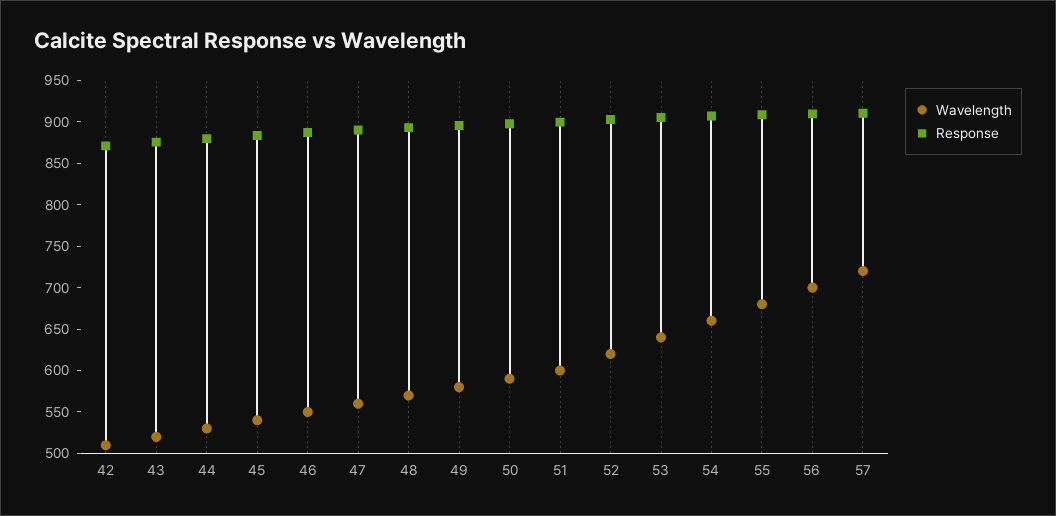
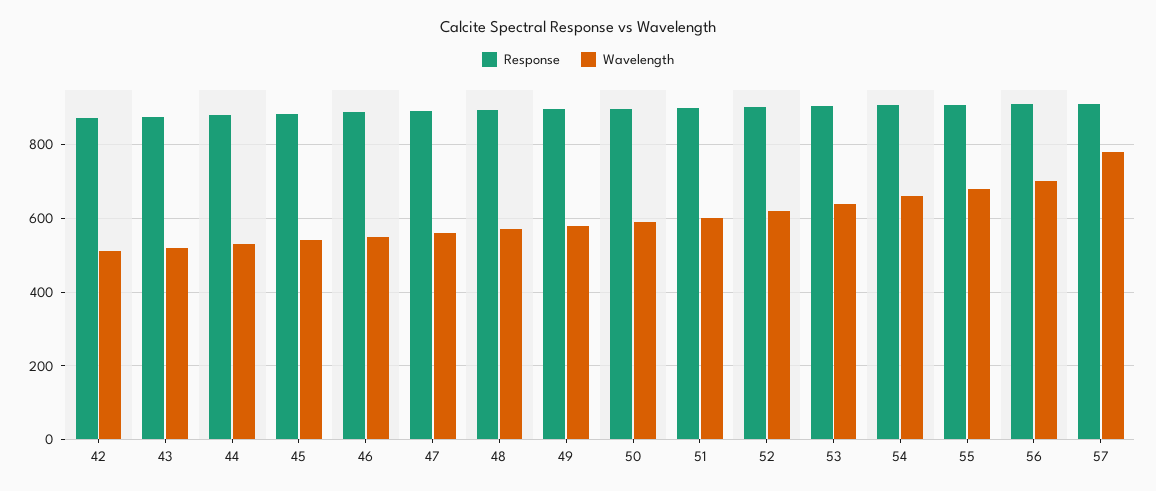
Wavelength, 57: 720 -> 780

